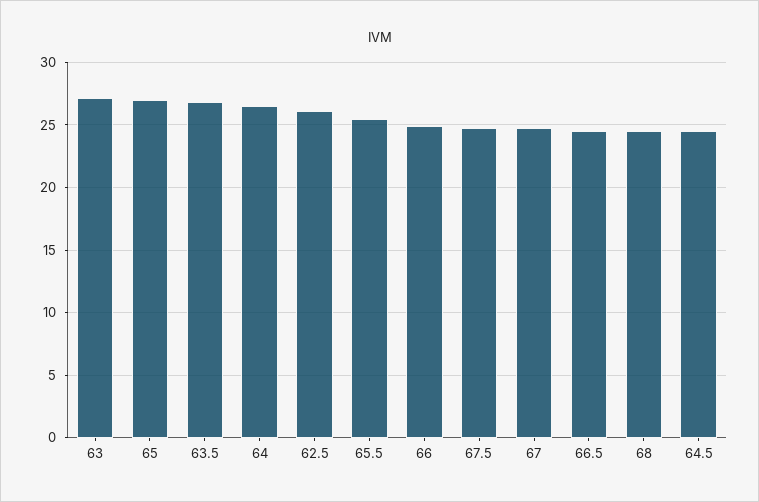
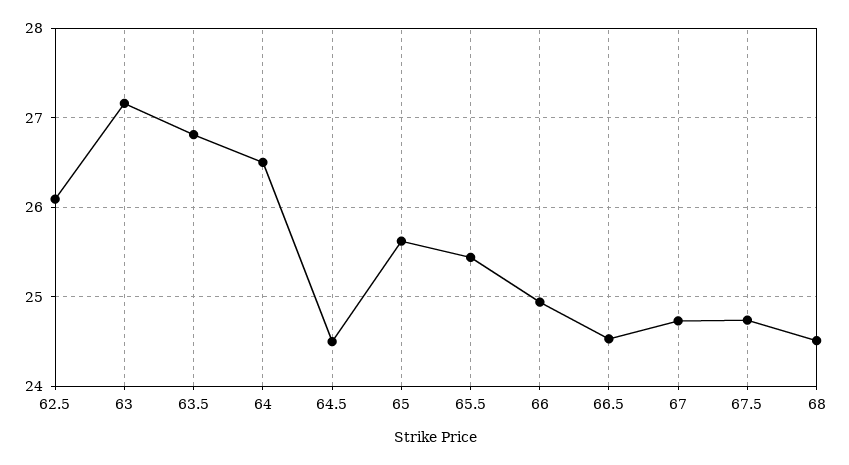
65: 27 -> 25.6

